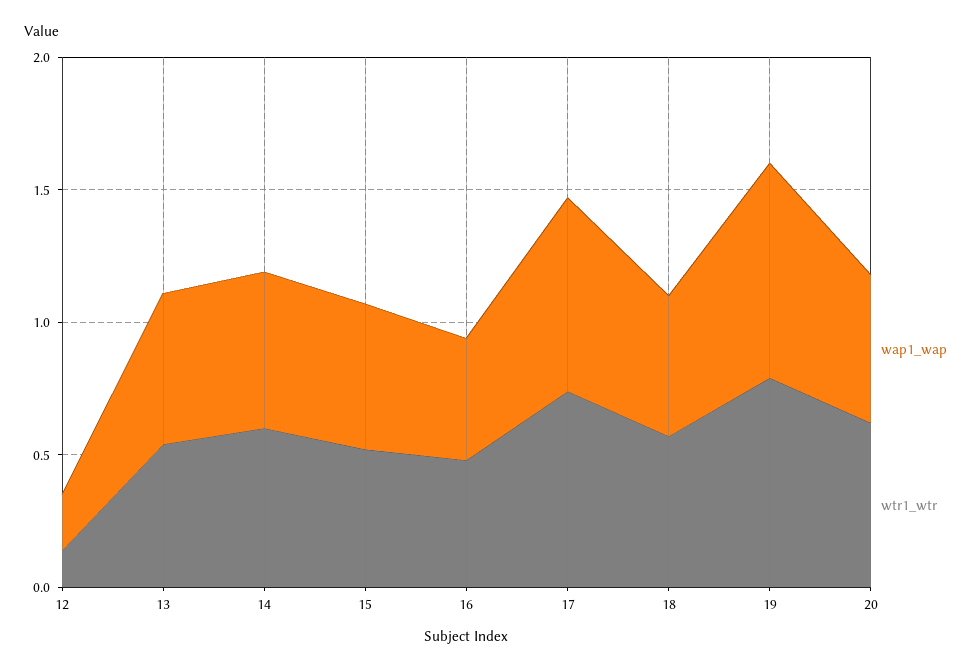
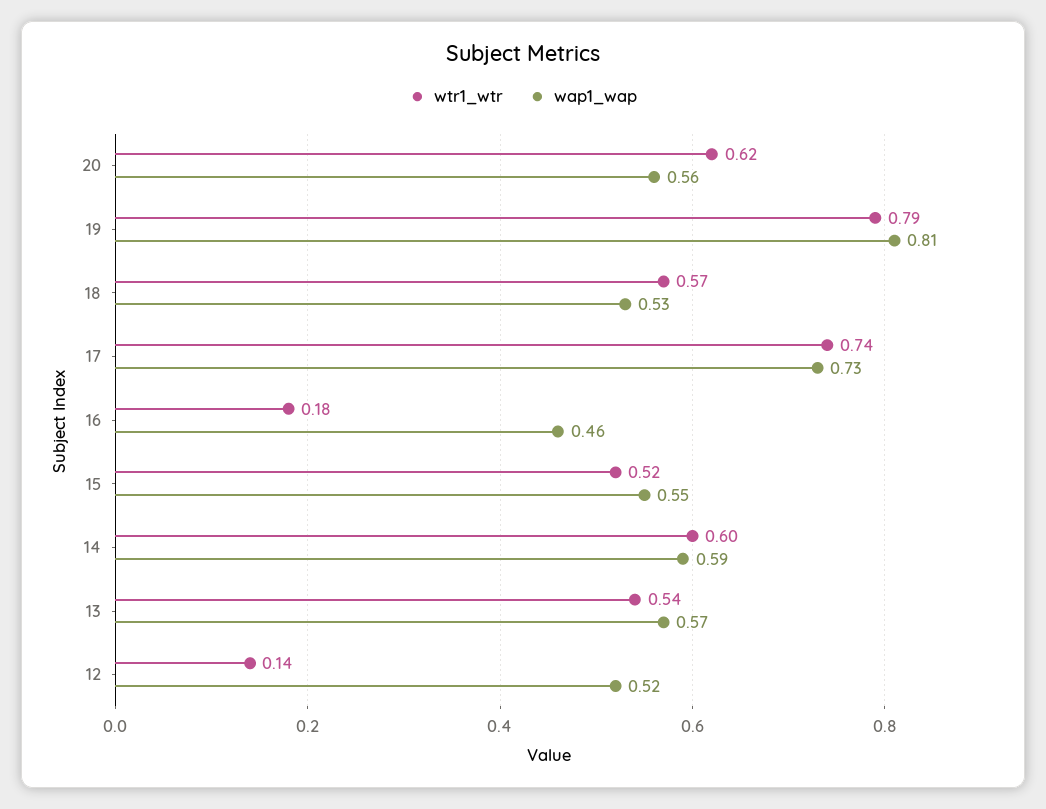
wap1_wap, 12: 0.2 -> 0.52
wtr1_wtr, 16: 0.5 -> 0.18

